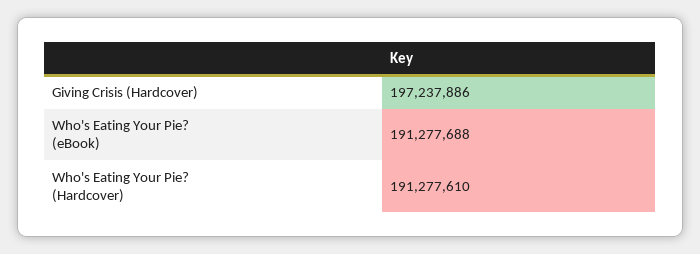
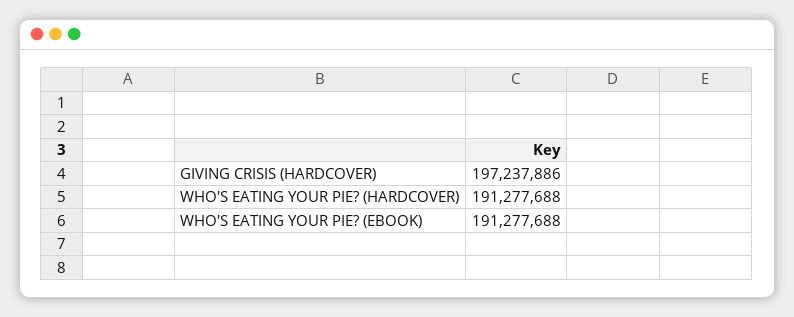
Who's Eating Your Pie? (Hardcover): 191277610 -> 191277688

